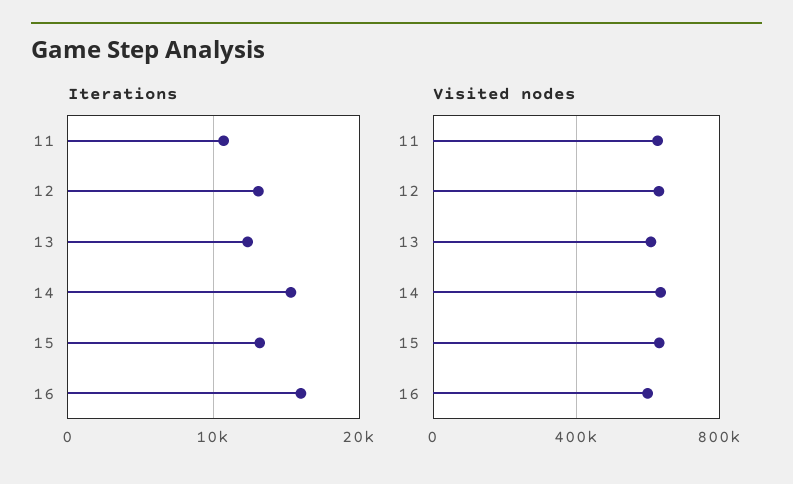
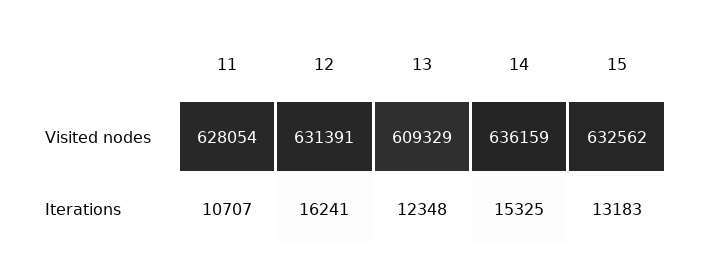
Iterations, 12: 13000 -> 16241
Iterations, 16: 16000 -> none
Visited nodes, 16: 600000 -> none

